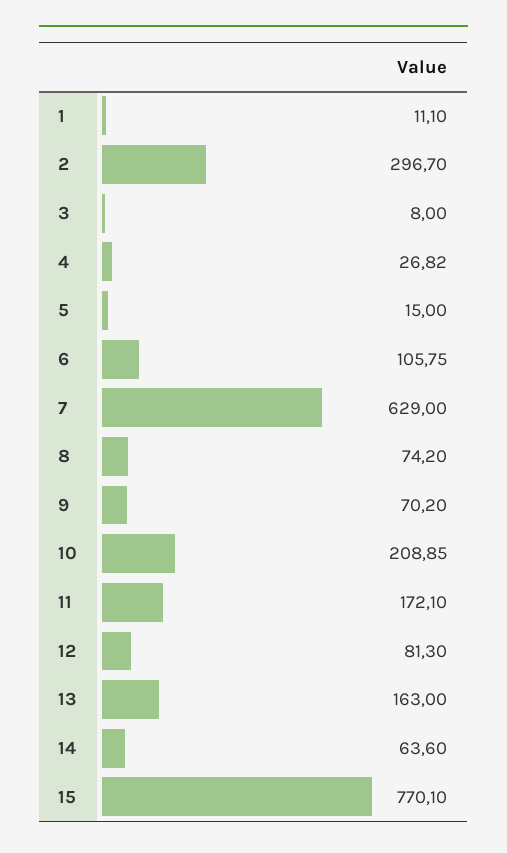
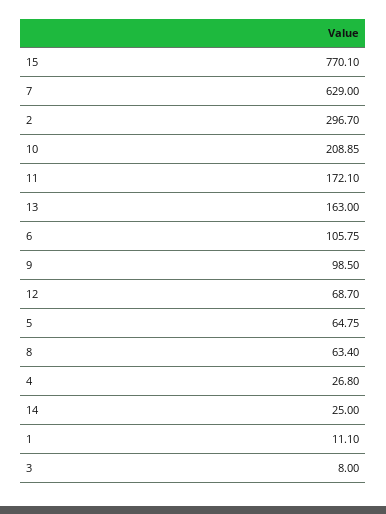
4: 26.82 -> 26.8
5: 15 -> 64.75
8: 74.2 -> 63.4
9: 70.2 -> 98.5
12: 81.3 -> 68.7
14: 63.6 -> 25

